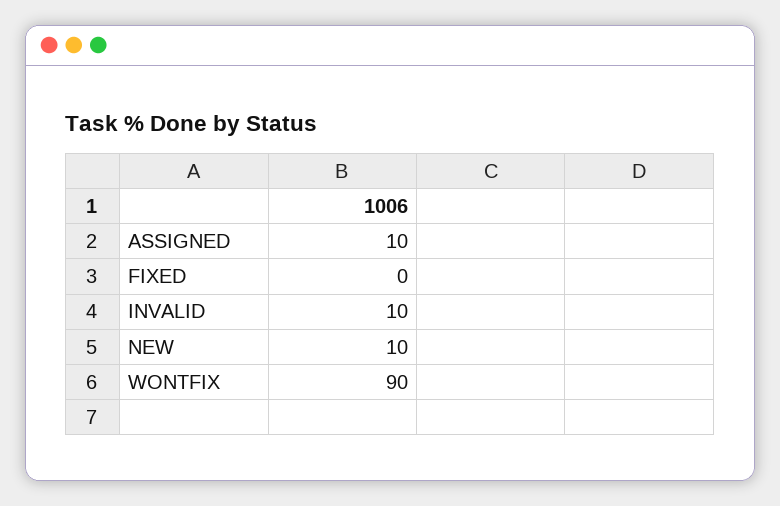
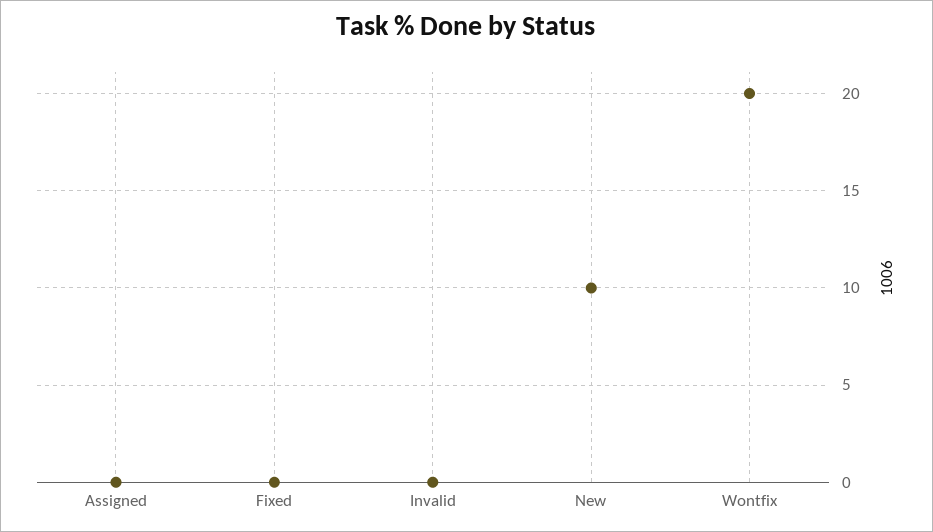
ASSIGNED: 10 -> 0
INVALID: 10 -> 0
WONTFIX: 90 -> 20

